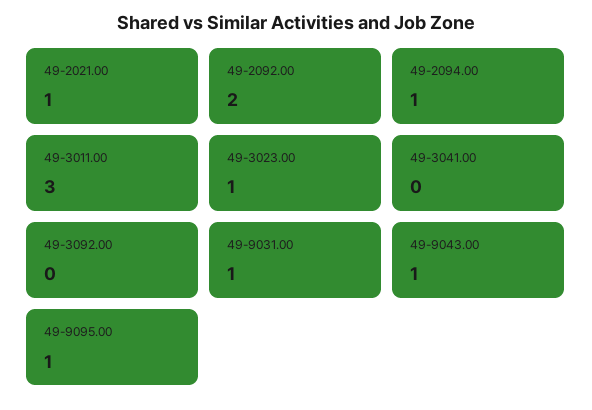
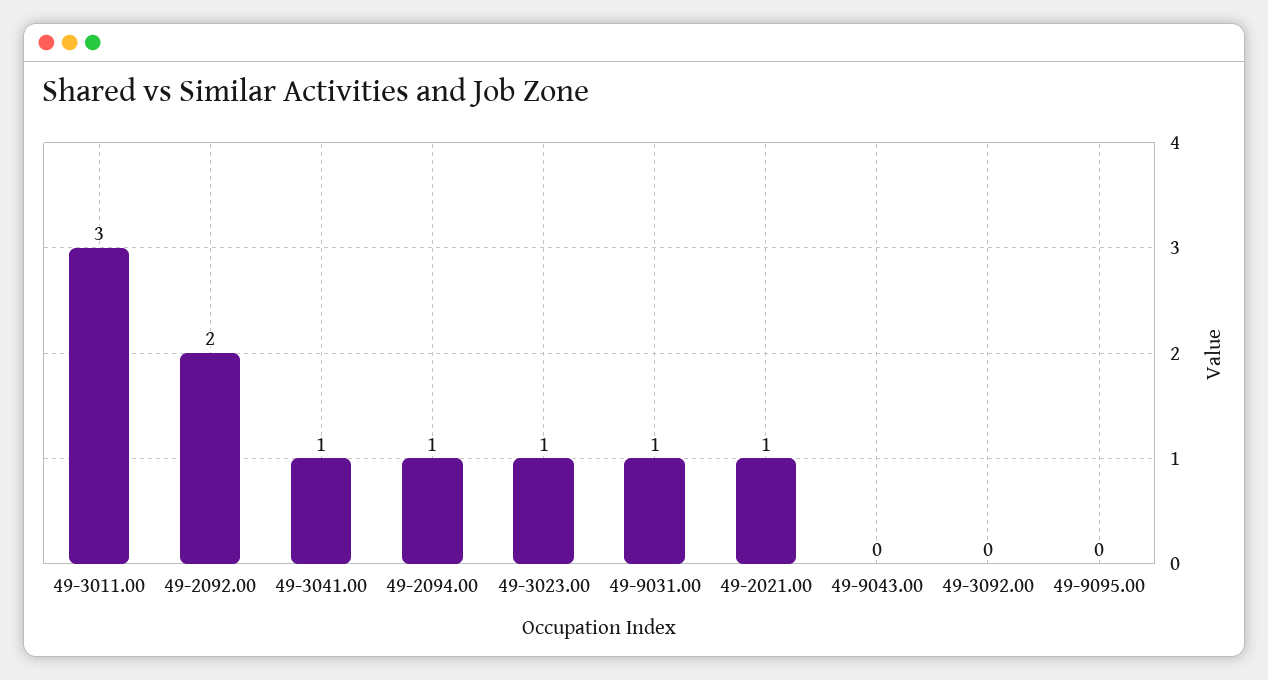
49-3041.00: 0 -> 1
49-9043.00: 1 -> 0
49-9095.00: 1 -> 0

